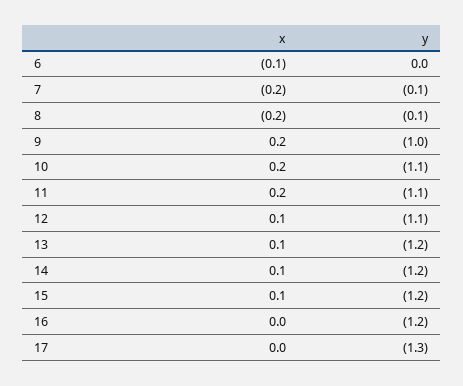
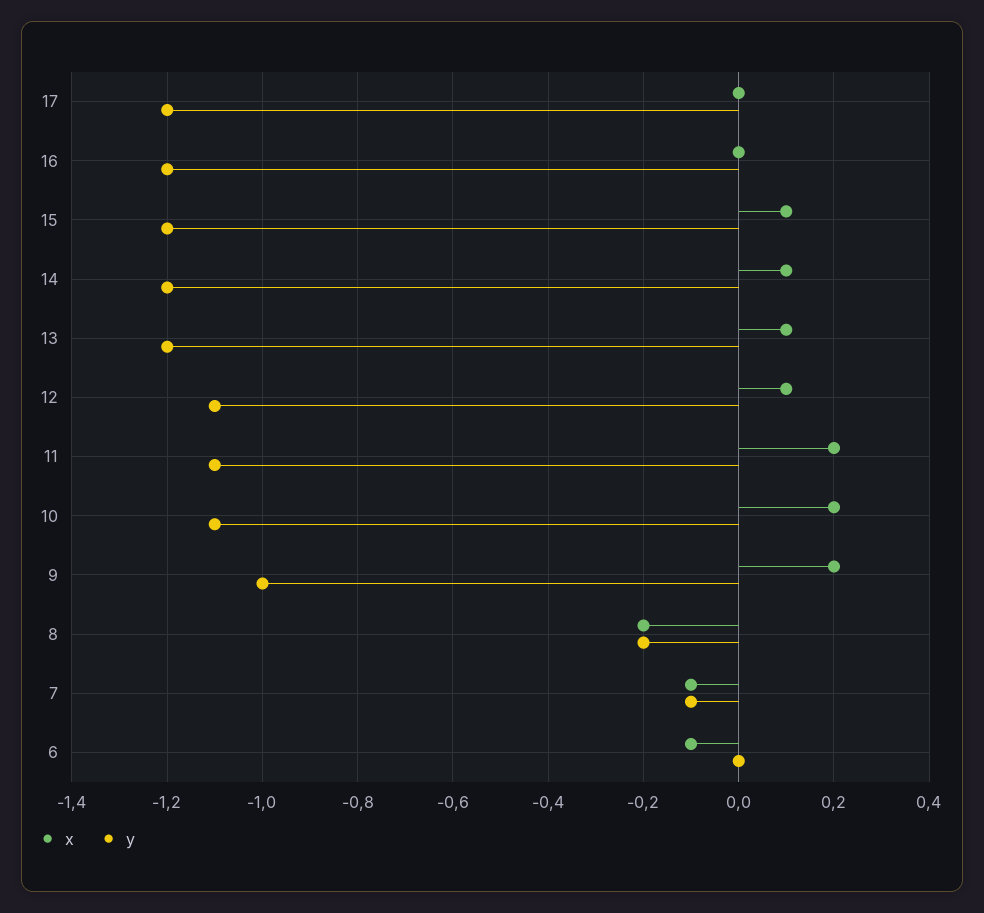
x, 7: -0.2 -> -0.1
y, 8: -0.1 -> -0.2
y, 17: -1.3 -> -1.2

